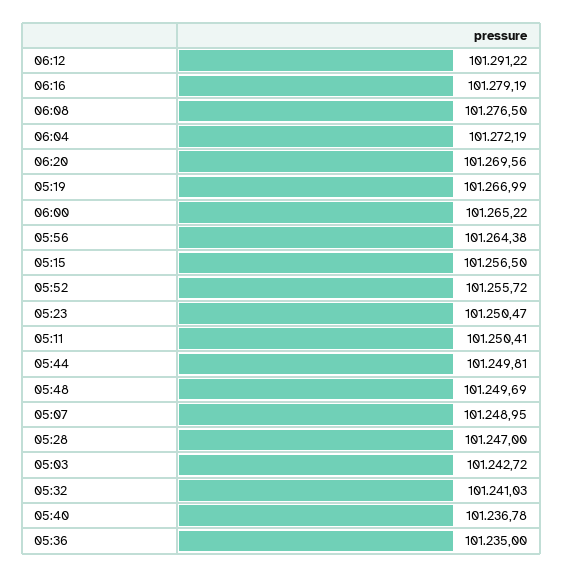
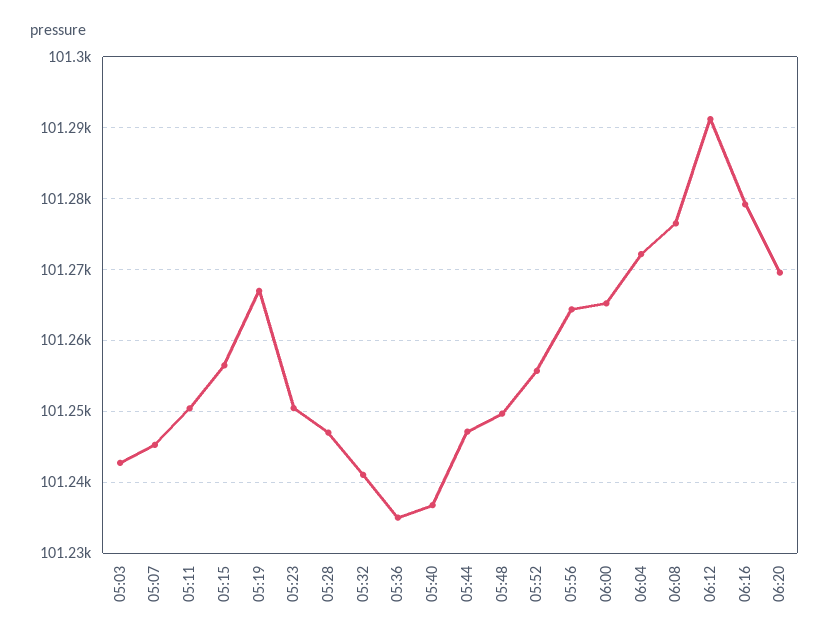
05:44: 101249.81 -> 101247
05:07: 101248.95 -> 101245

